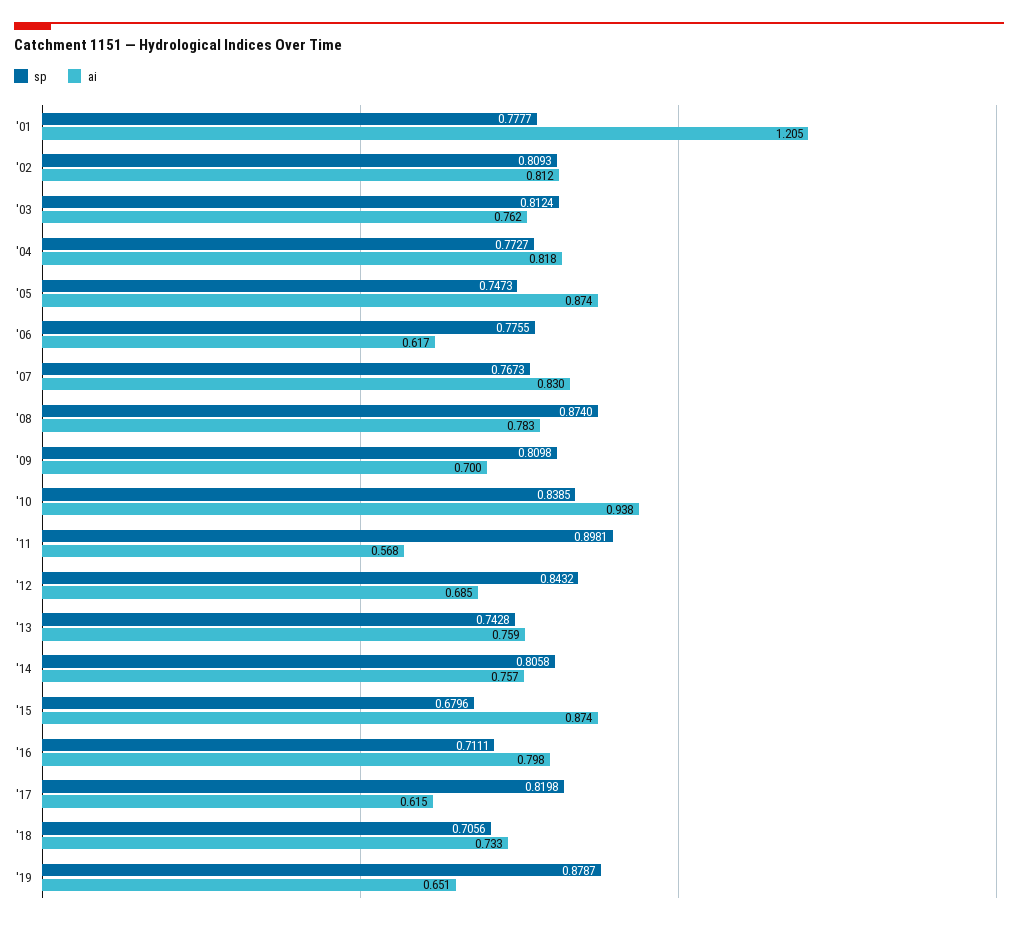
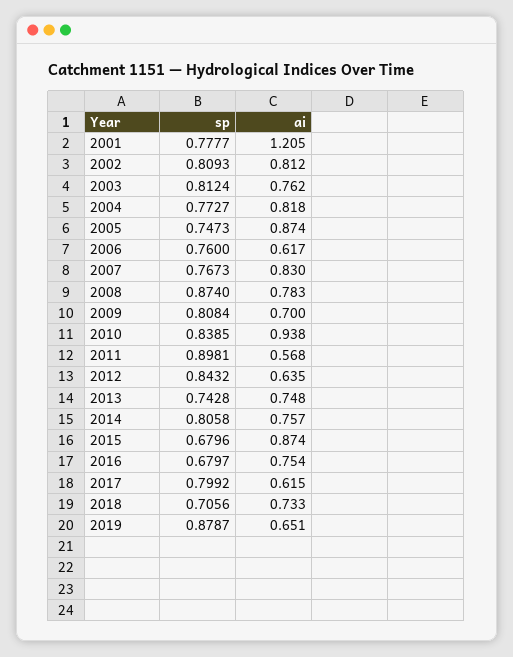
sp, '06: 0.7755 -> 0.76
sp, '09: 0.8098 -> 0.8084
ai, '12: 0.685 -> 0.635
ai, '13: 0.759 -> 0.748
sp, '16: 0.7111 -> 0.6797
ai, '16: 0.798 -> 0.754
sp, '17: 0.8198 -> 0.7992

